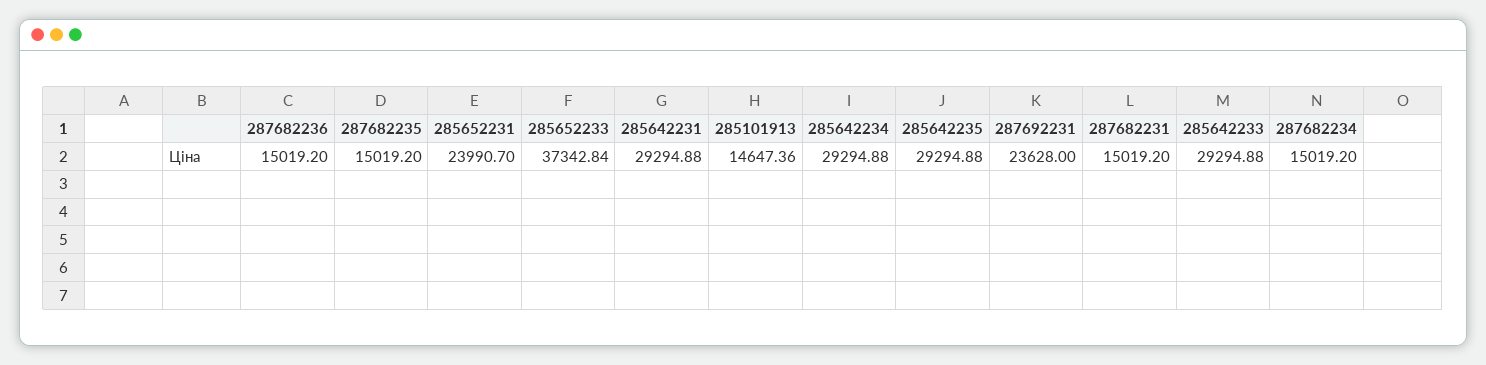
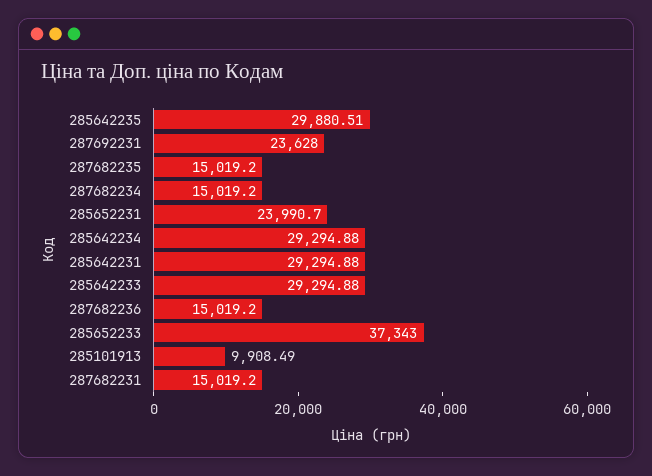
285652233: 37342.84 -> 37343
285101913: 14647.36 -> 9908.49
285642235: 29294.88 -> 29880.51

